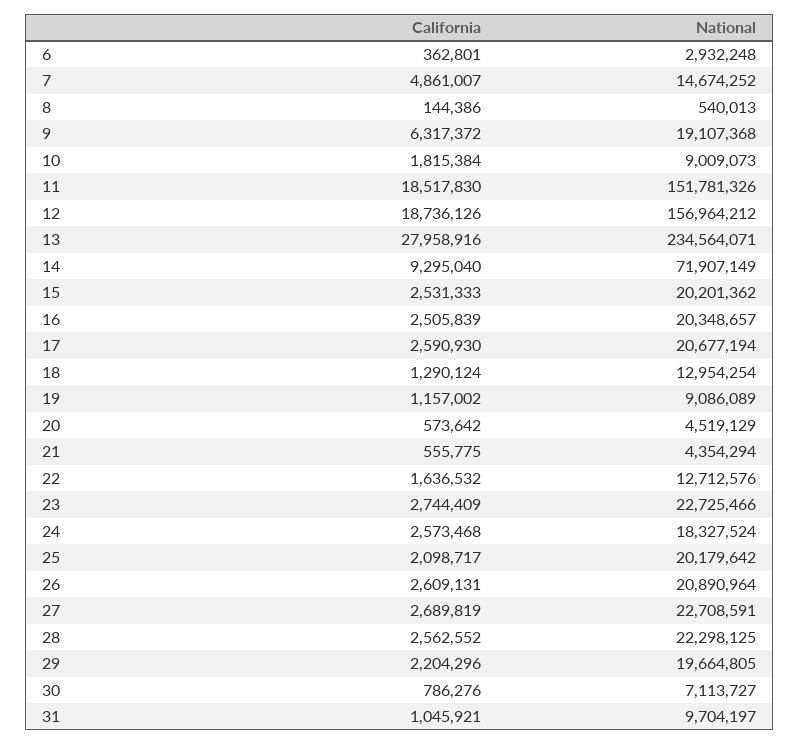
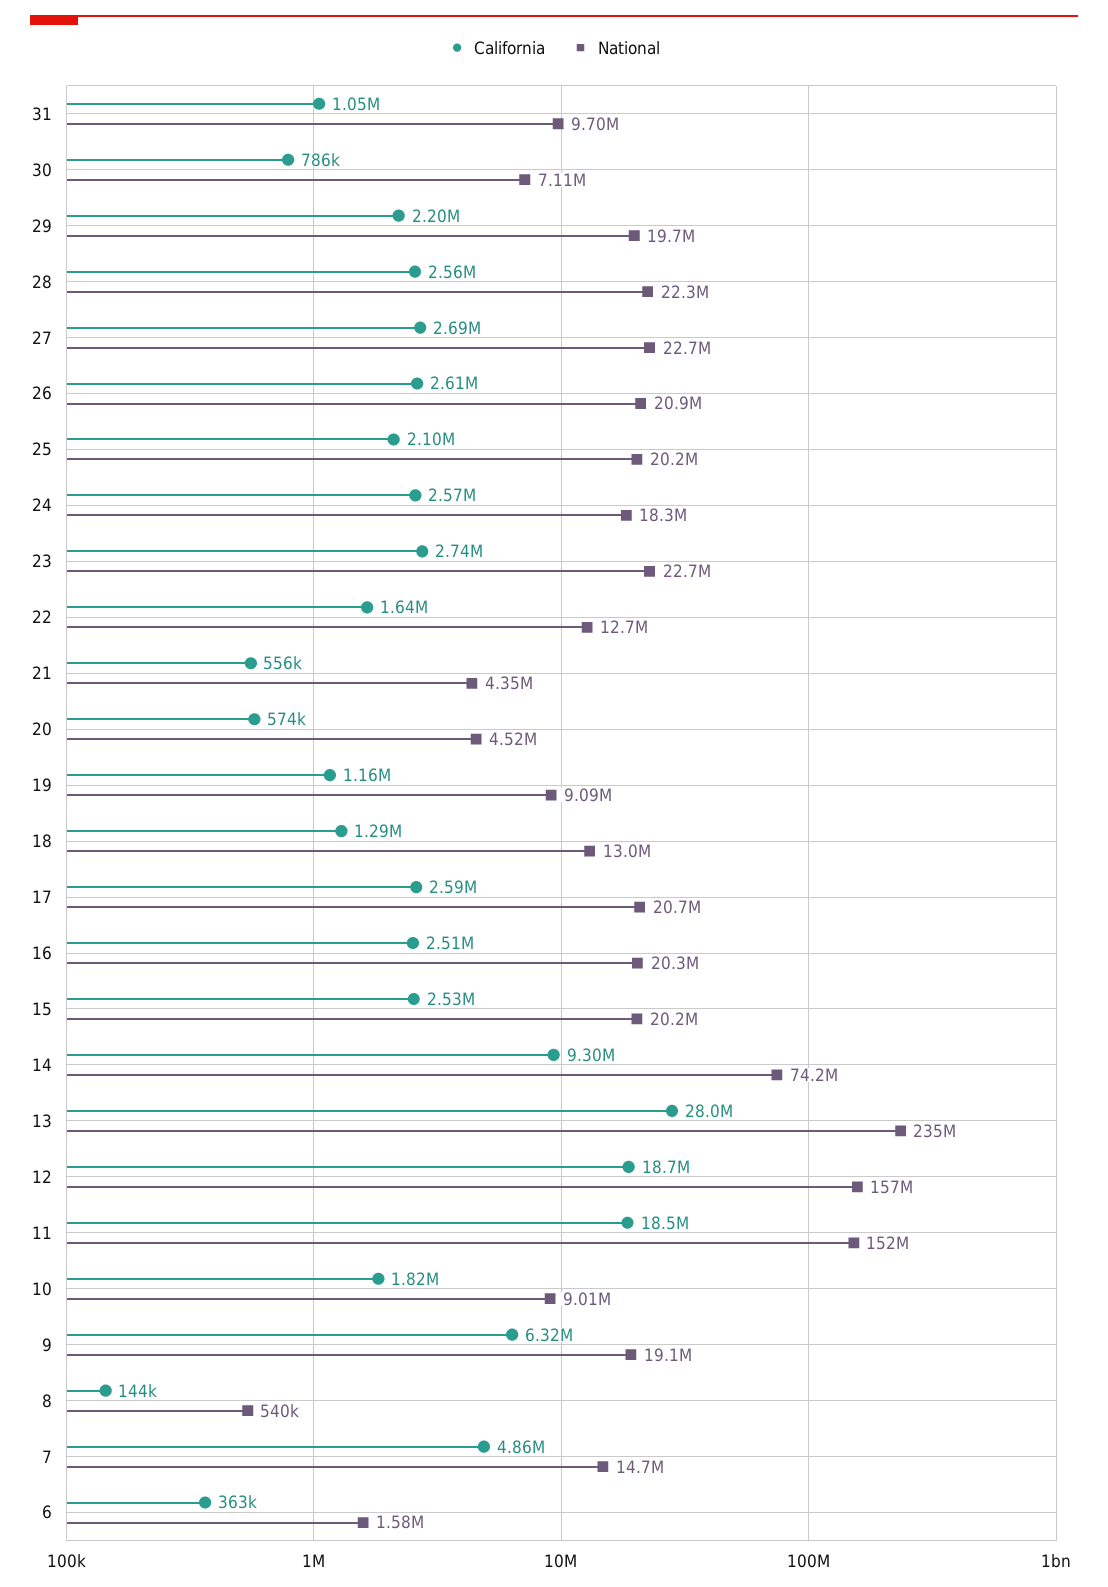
National, 6: 2932248 -> 1580000
National, 14: 71907149 -> 74200000

